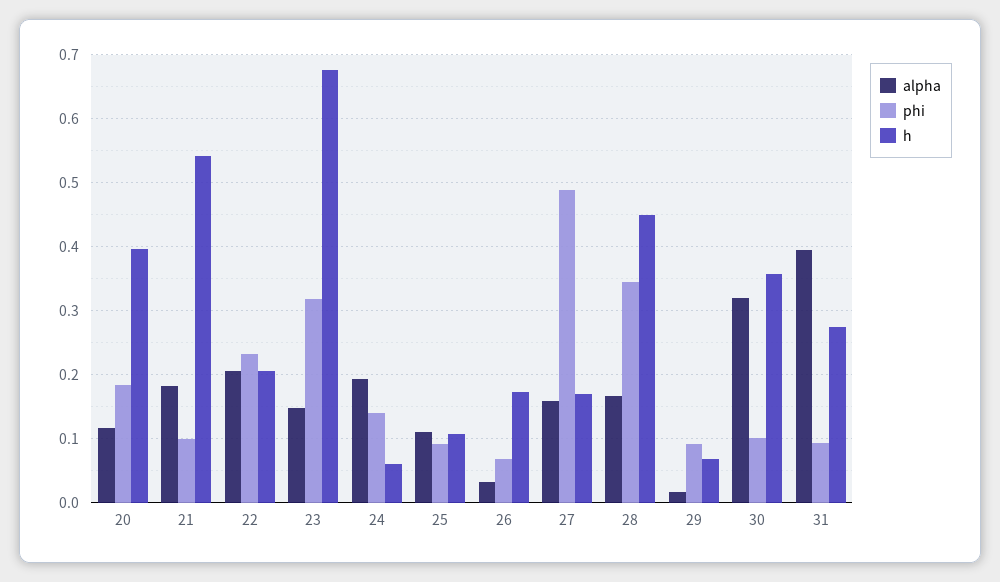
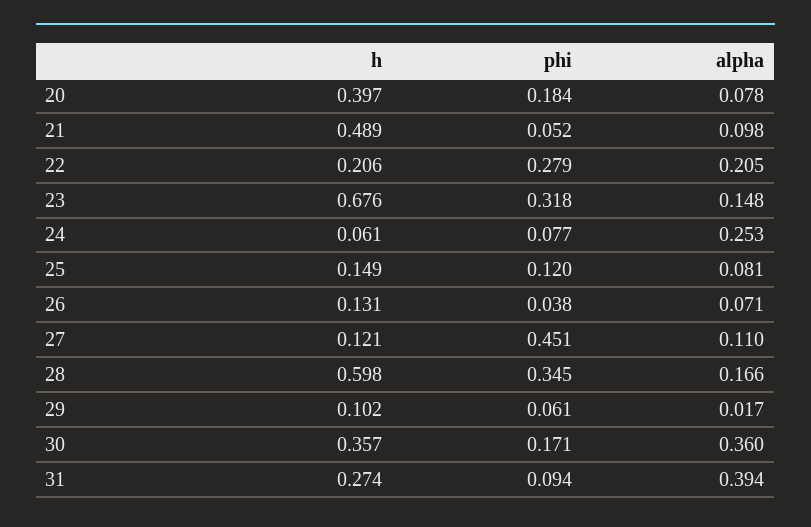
alpha, 20: 0.12 -> 0.078
alpha, 21: 0.18 -> 0.098
phi, 21: 0.1 -> 0.052
h, 21: 0.54 -> 0.489
phi, 22: 0.23 -> 0.279
alpha, 24: 0.19 -> 0.253
phi, 24: 0.14 -> 0.077
alpha, 25: 0.11 -> 0.081
phi, 25: 0.09 -> 0.12
h, 25: 0.11 -> 0.149
alpha, 26: 0.03 -> 0.071
phi, 26: 0.07 -> 0.038
h, 26: 0.17 -> 0.131
alpha, 27: 0.16 -> 0.11
phi, 27: 0.49 -> 0.451
h, 27: 0.17 -> 0.121
h, 28: 0.45 -> 0.598
phi, 29: 0.09 -> 0.061
h, 29: 0.07 -> 0.102
alpha, 30: 0.32 -> 0.36
phi, 30: 0.1 -> 0.171

